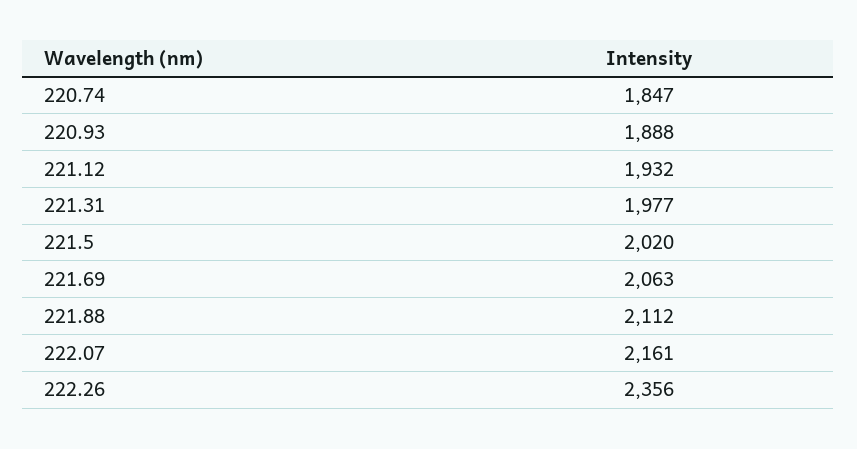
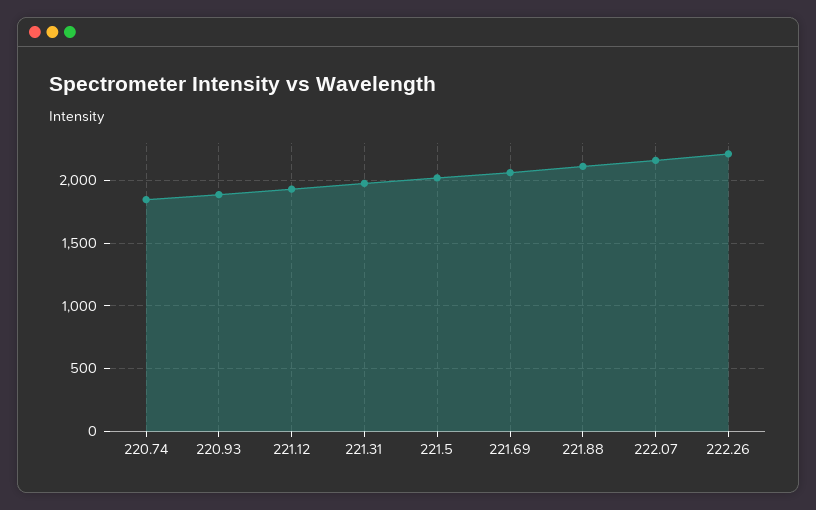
222.26: 2356 -> 2200

